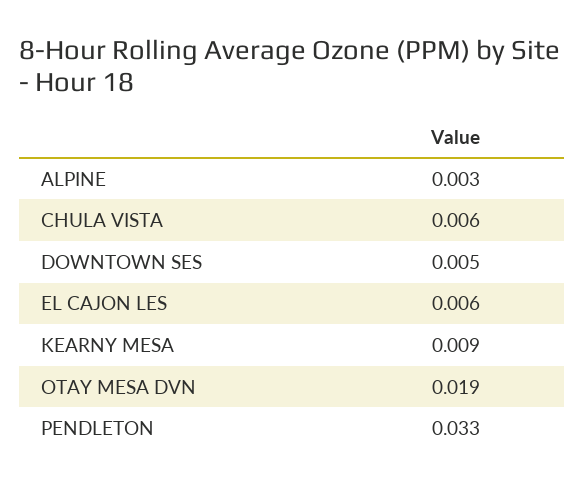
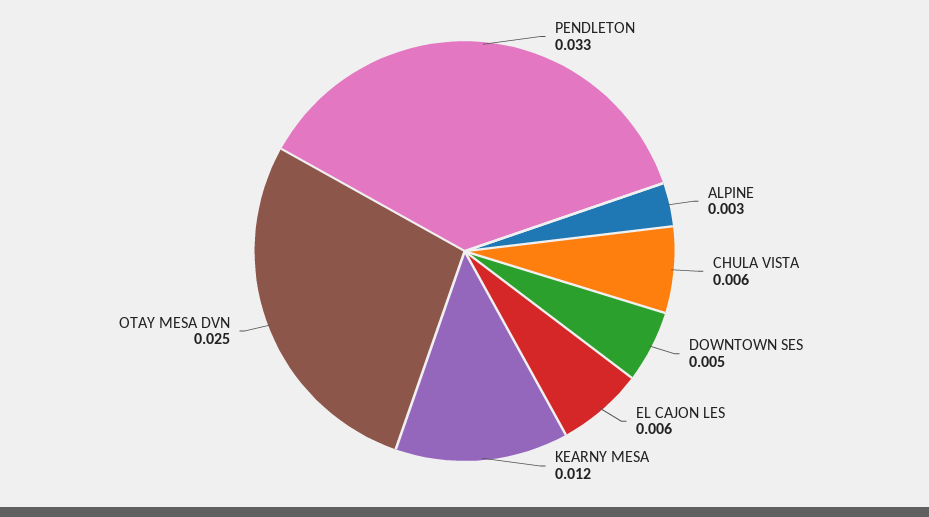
KEARNY MESA: 0.009 -> 0.012
OTAY MESA DVN: 0.019 -> 0.025

